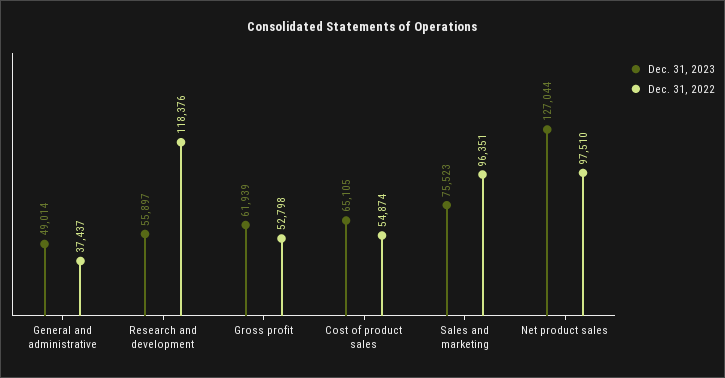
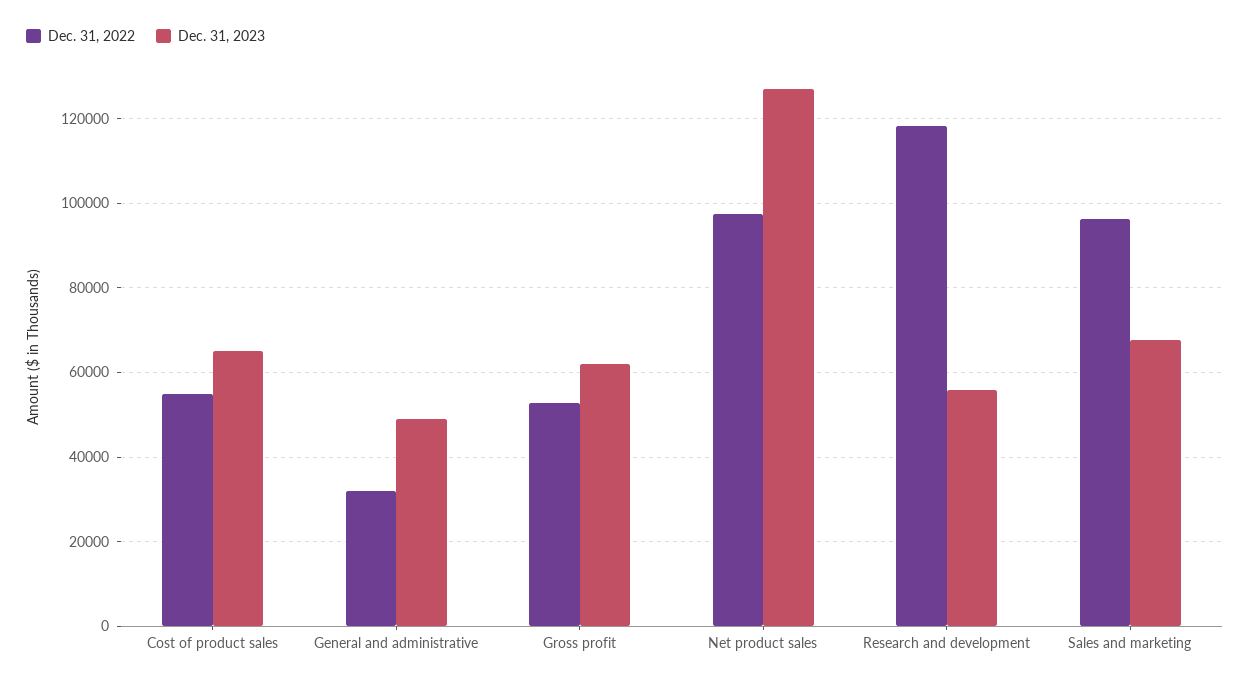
Dec. 31, 2022, General and administrative: 37437 -> 32000
Dec. 31, 2023, Sales and marketing: 75523 -> 68000

